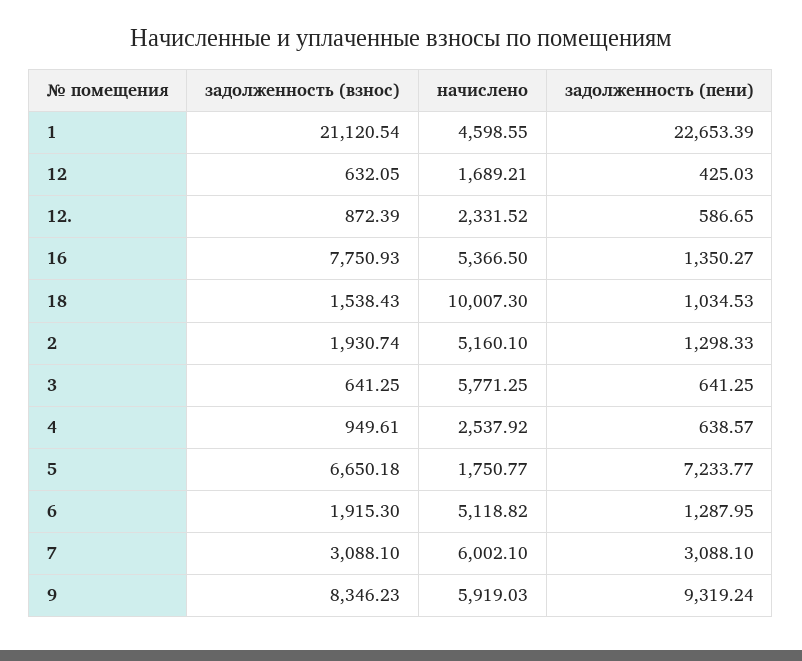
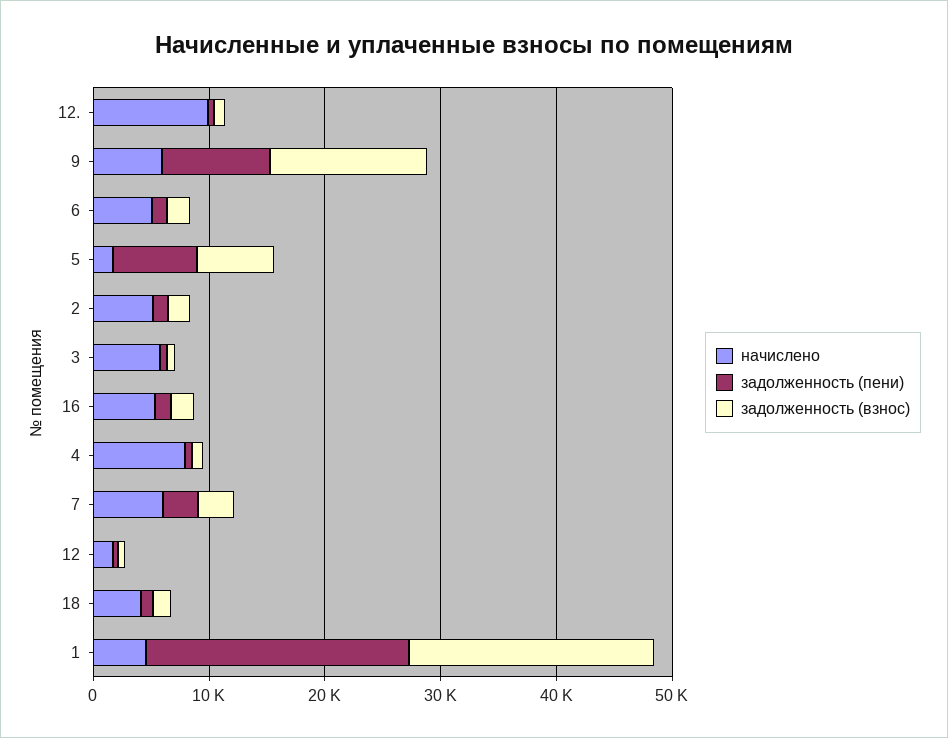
начислено, 12.: 2331.52 -> 10000
задолженность (взнос), 16: 7750.93 -> 2000
начислено, 18: 10007.3 -> 4000
начислено, 4: 2537.92 -> 8000
задолженность (взнос), 9: 8346.23 -> 14000

